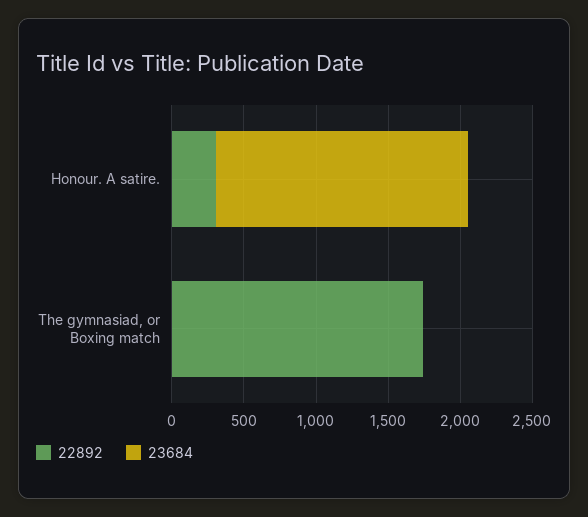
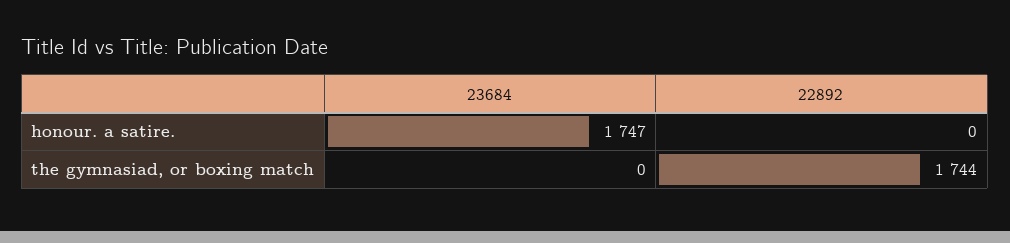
22892, Honour. A satire.: 300 -> 0

